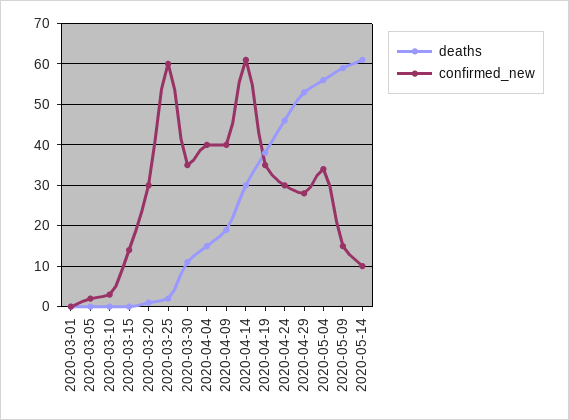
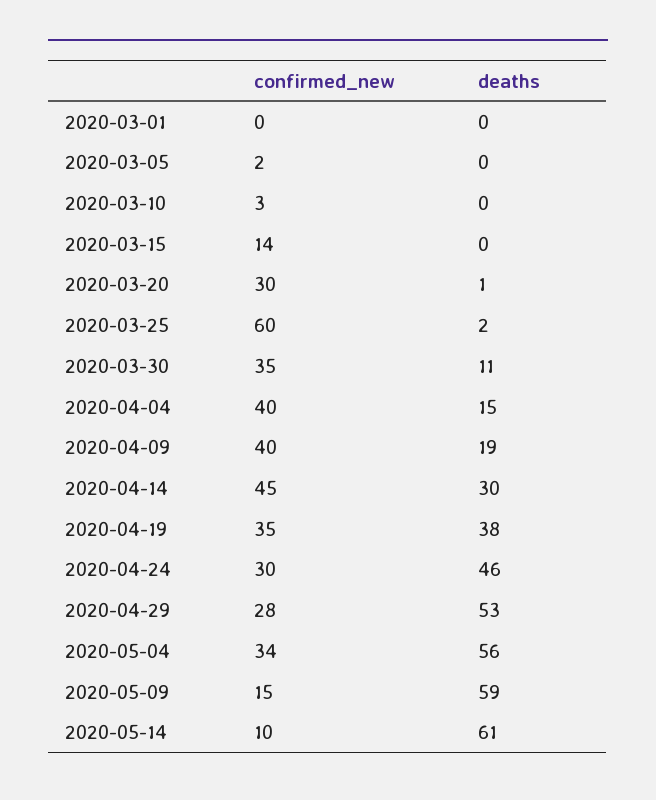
confirmed_new, 2020-04-14: 60 -> 45

